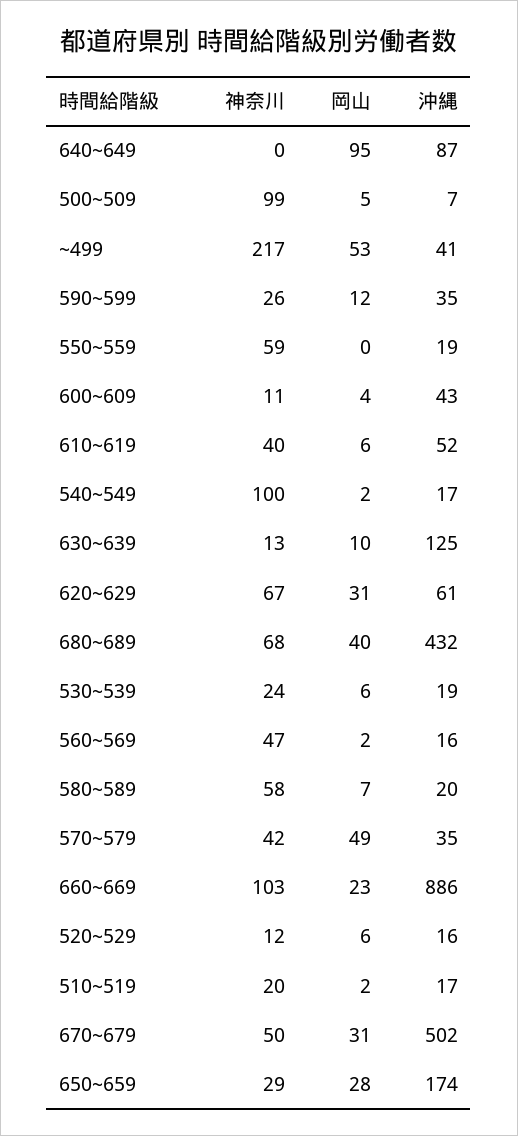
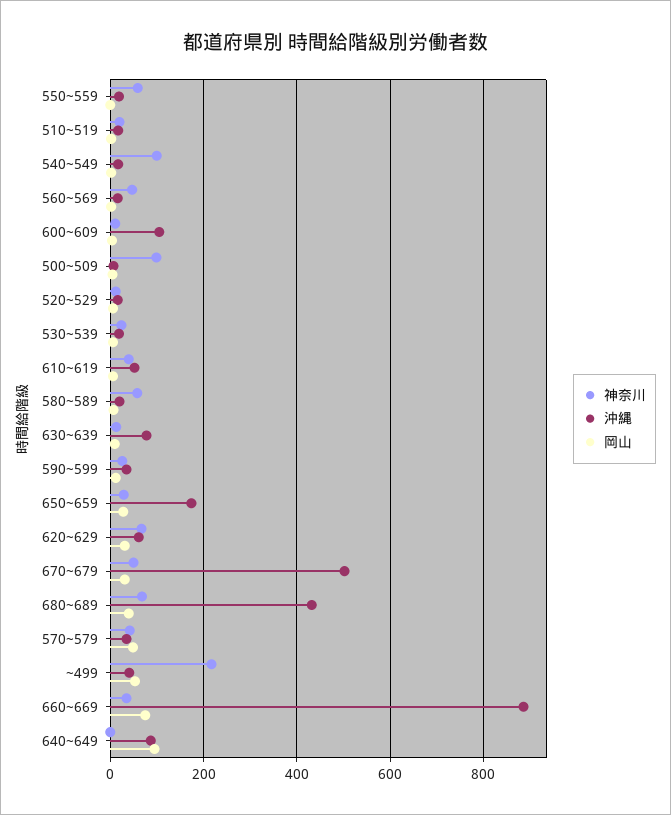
沖縄, 600~609: 43 -> 100
沖縄, 630~639: 125 -> 80
神奈川, 660~669: 103 -> 40
岡山, 660~669: 23 -> 80

